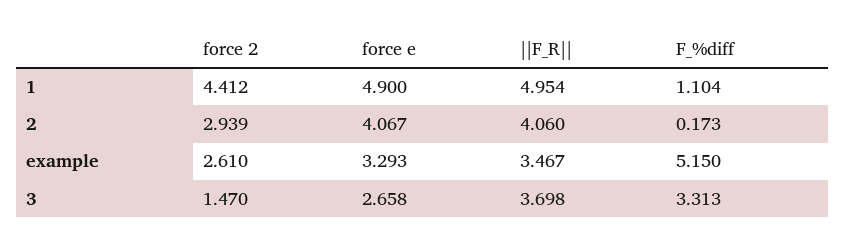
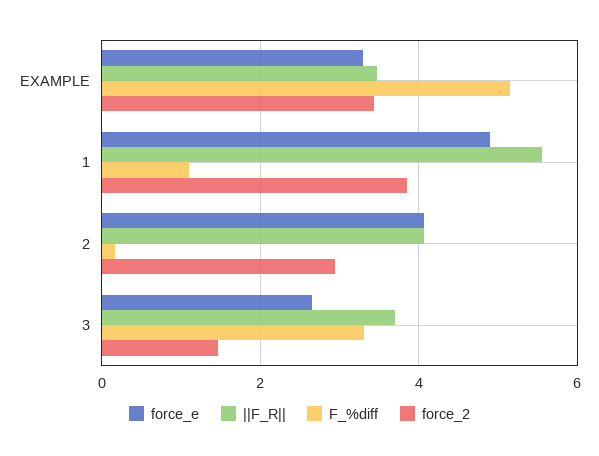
force 2, 1: 4.412 -> 3.8
||F_R||, 1: 4.954 -> 5.6
force 2, example: 2.61 -> 3.4

